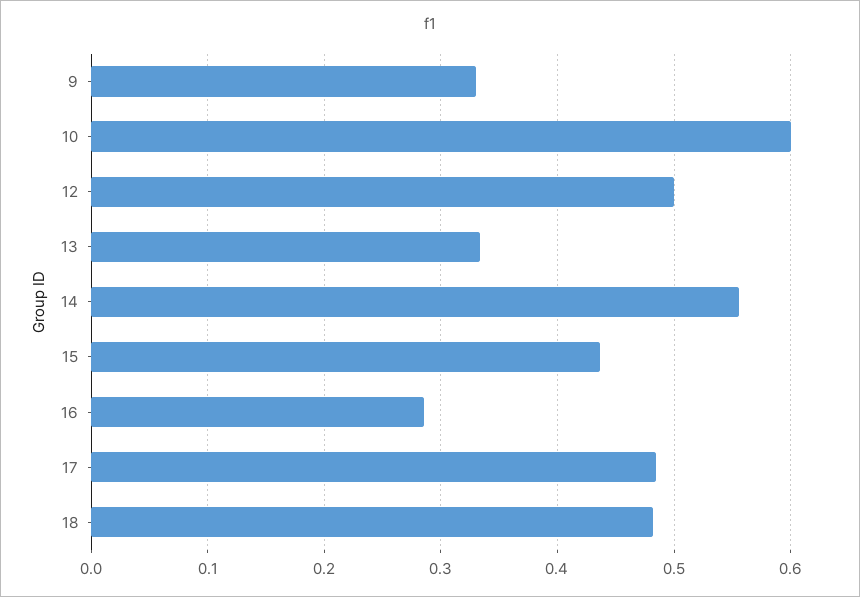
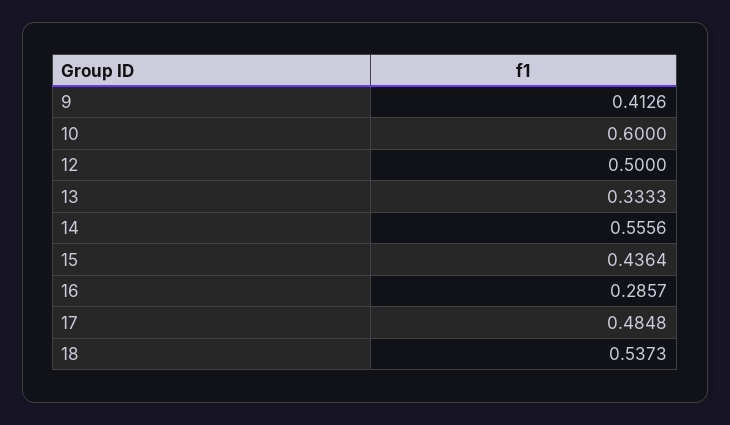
9: 0.33 -> 0.4126
18: 0.48 -> 0.5373

